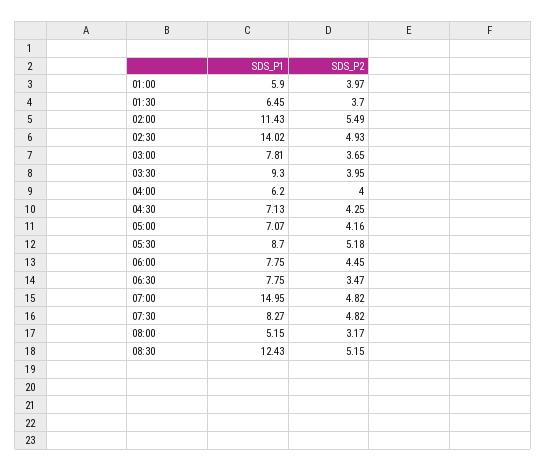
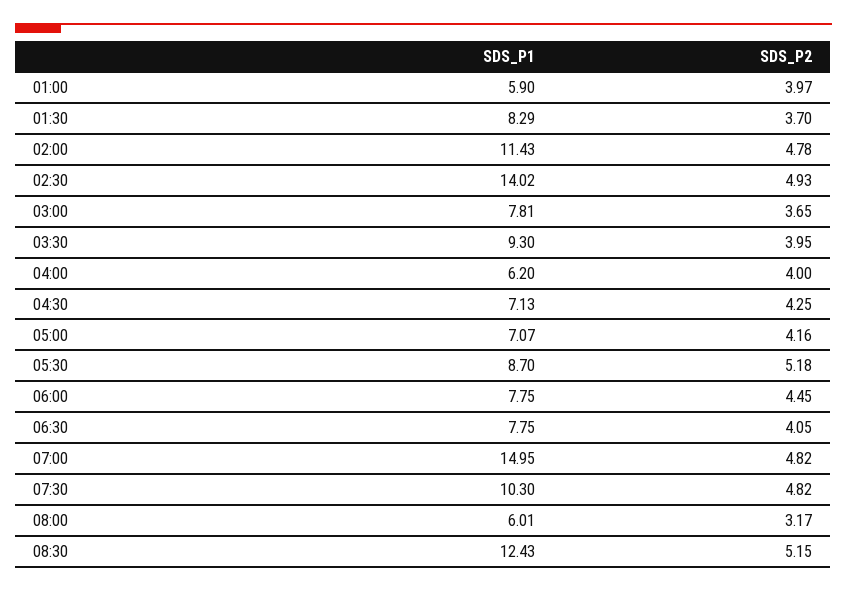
SDS_P1, 01:30: 6.45 -> 8.29
SDS_P2, 02:00: 5.49 -> 4.78
SDS_P2, 06:30: 3.47 -> 4.05
SDS_P1, 07:30: 8.27 -> 10.3
SDS_P1, 08:00: 5.15 -> 6.01

